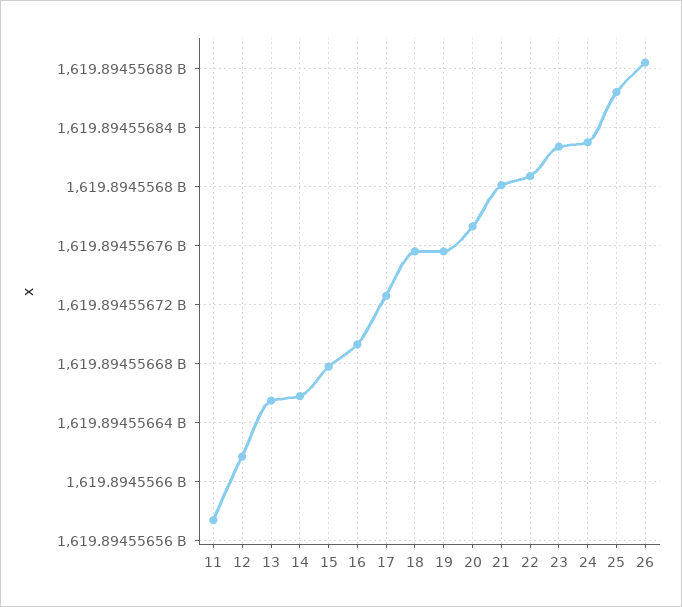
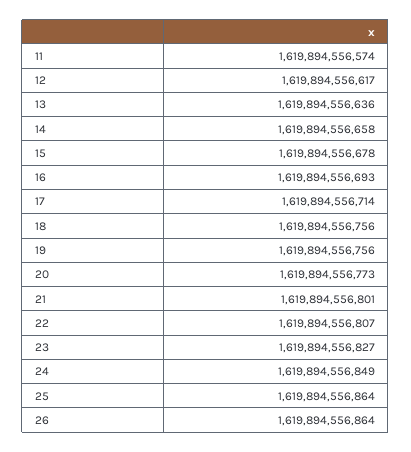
13: 1619894556655 -> 1619894556636
17: 1619894556725 -> 1619894556714
24: 1619894556830 -> 1619894556849
26: 1619894556885 -> 1619894556864

